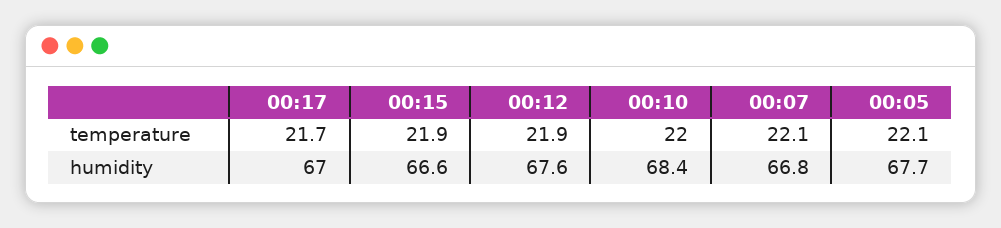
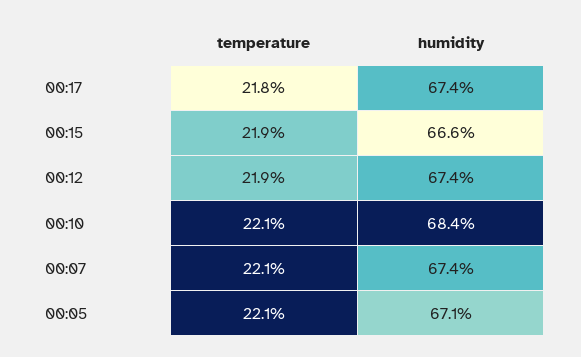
00:17, temperature: 21.7 -> 21.8
00:10, temperature: 22 -> 22.1
00:17, humidity: 67 -> 67.4
00:12, humidity: 67.6 -> 67.4
00:07, humidity: 66.8 -> 67.4
00:05, humidity: 67.7 -> 67.1

